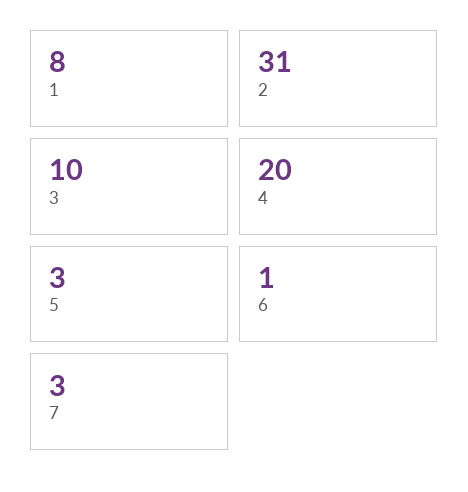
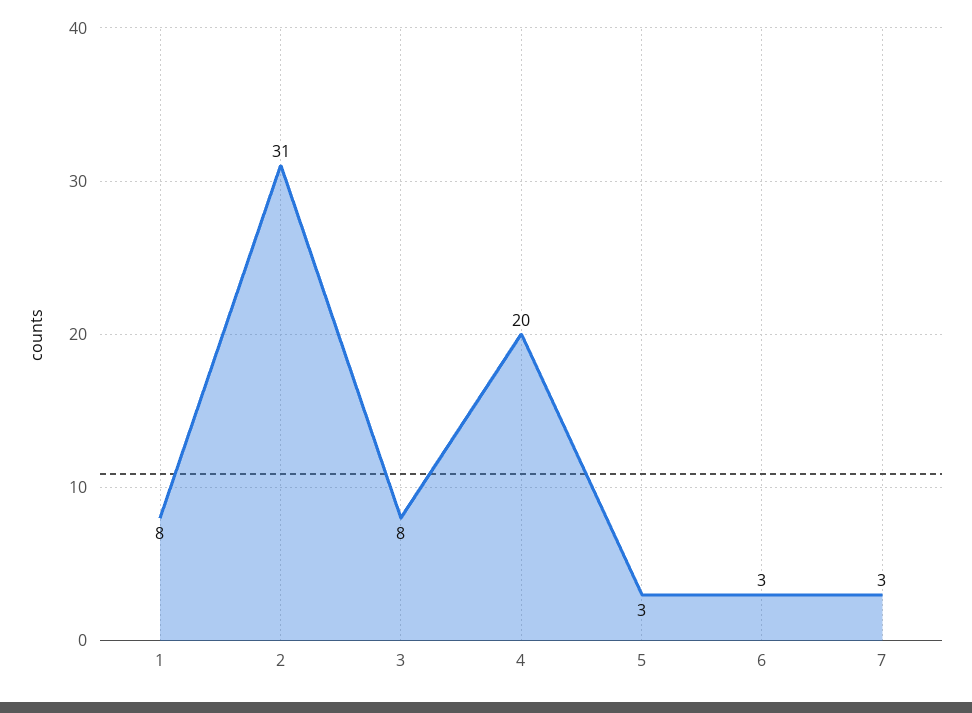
3: 10 -> 8
6: 1 -> 3

